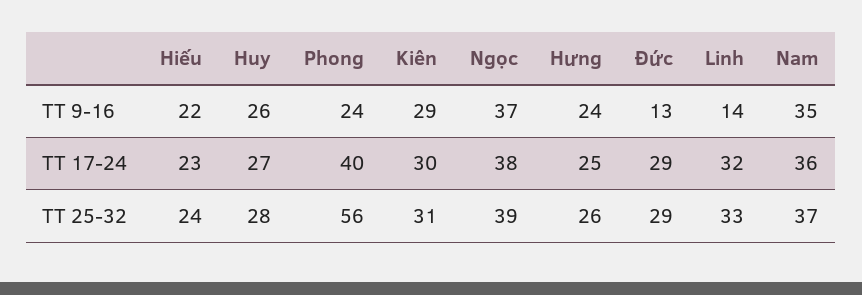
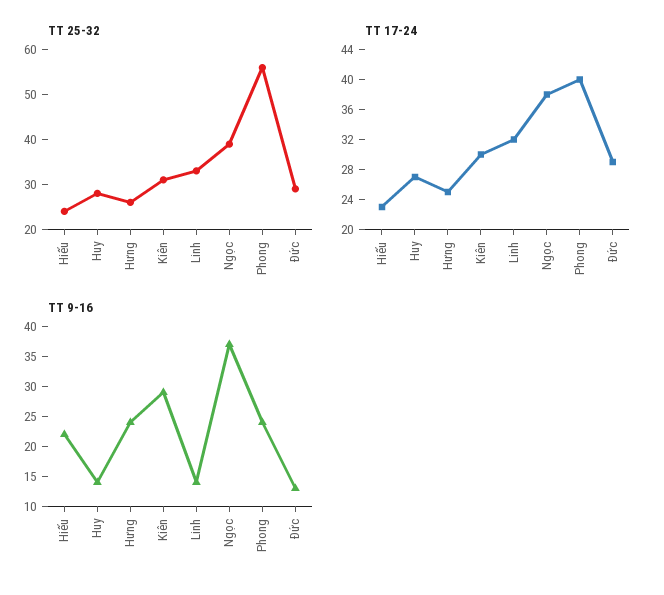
TT 9-16, Huy: 26 -> 15
TT 9-16, Nam: 35 -> none
TT 17-24, Nam: 36 -> none
TT 25-32, Nam: 37 -> none

